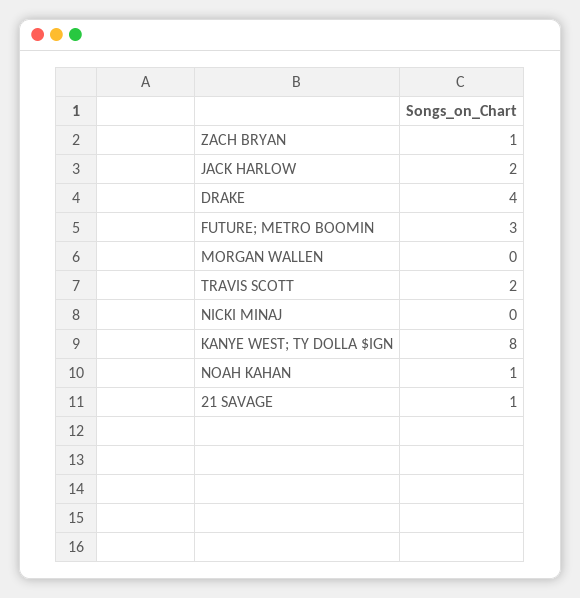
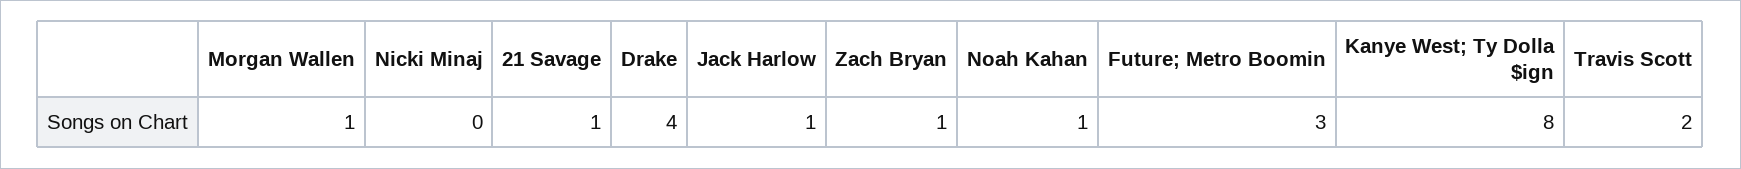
JACK HARLOW: 2 -> 1
MORGAN WALLEN: 0 -> 1

